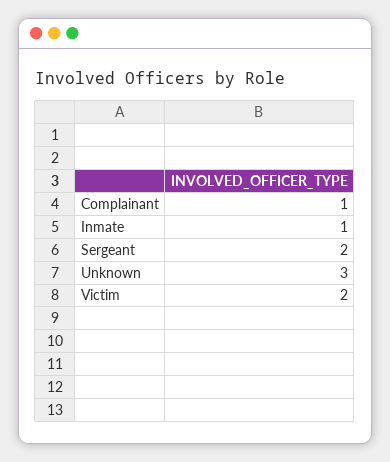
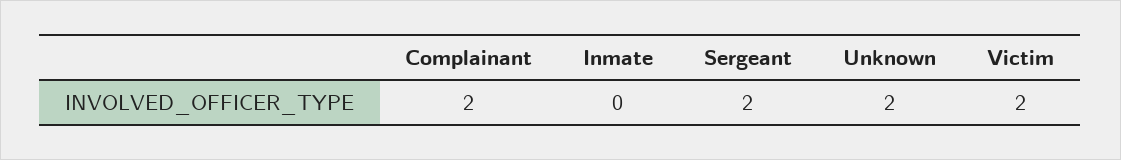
Complainant: 1 -> 2
Inmate: 1 -> 0
Unknown: 3 -> 2

